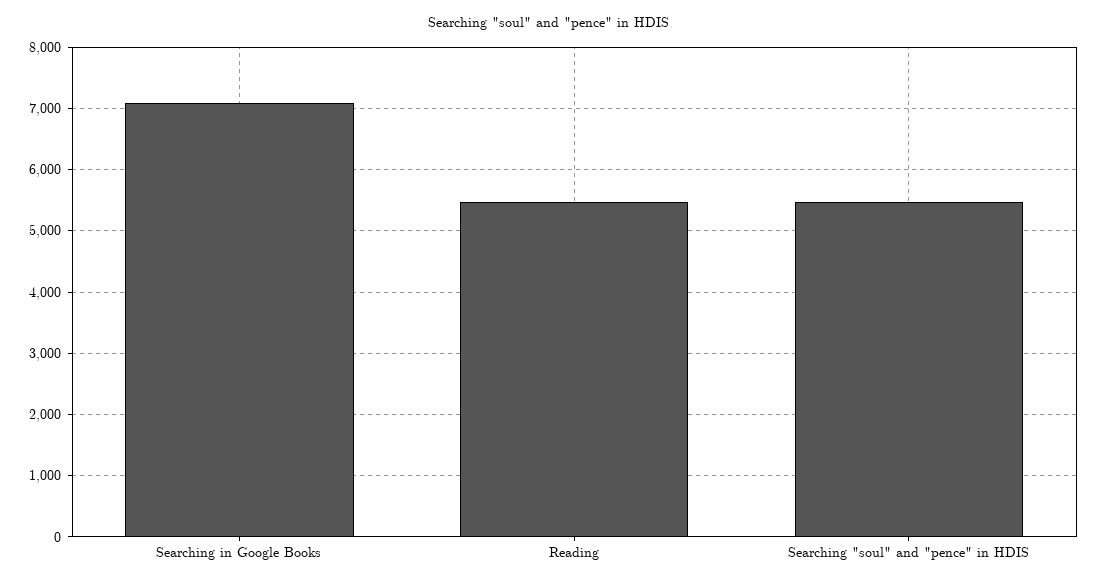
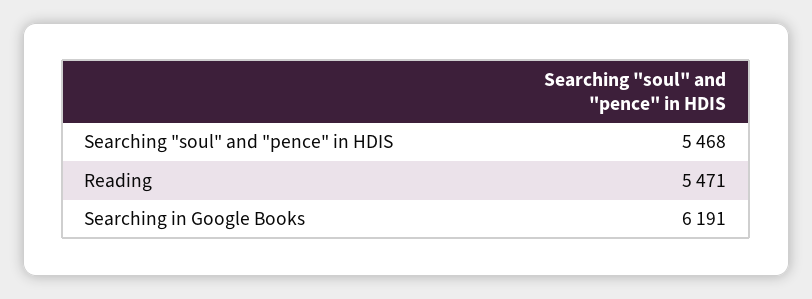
Searching in Google Books: 7100 -> 6191

